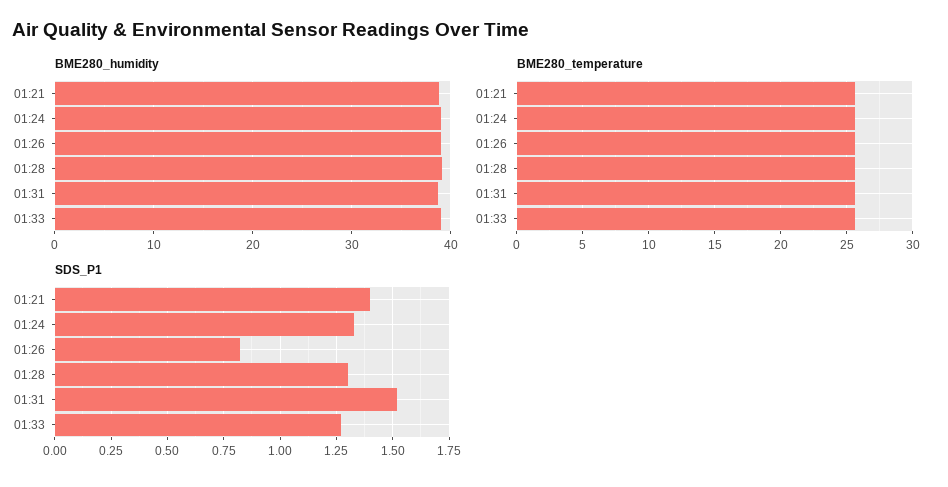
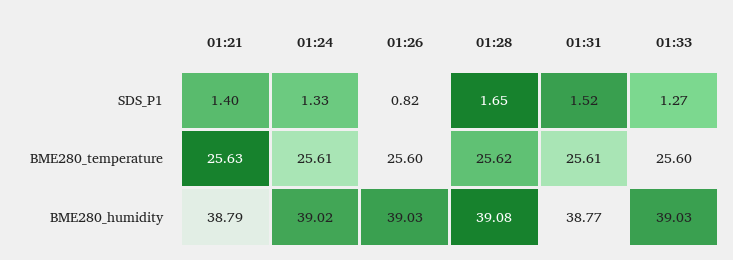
SDS_P1, 01:28: 1.3 -> 1.65

